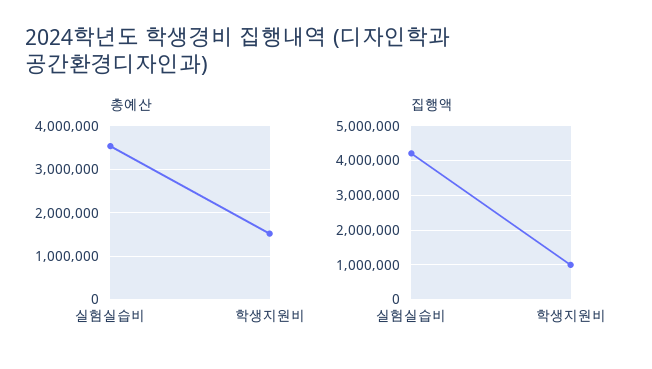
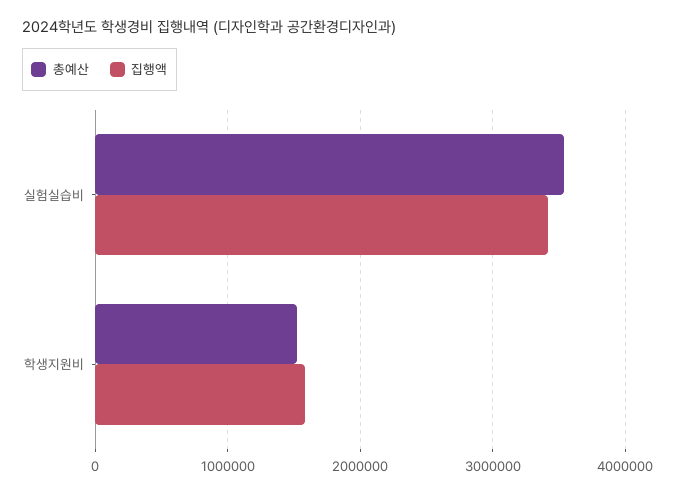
집행액, 실험실습비: 4200000 -> 3400000
집행액, 학생지원비: 1000000 -> 1600000

